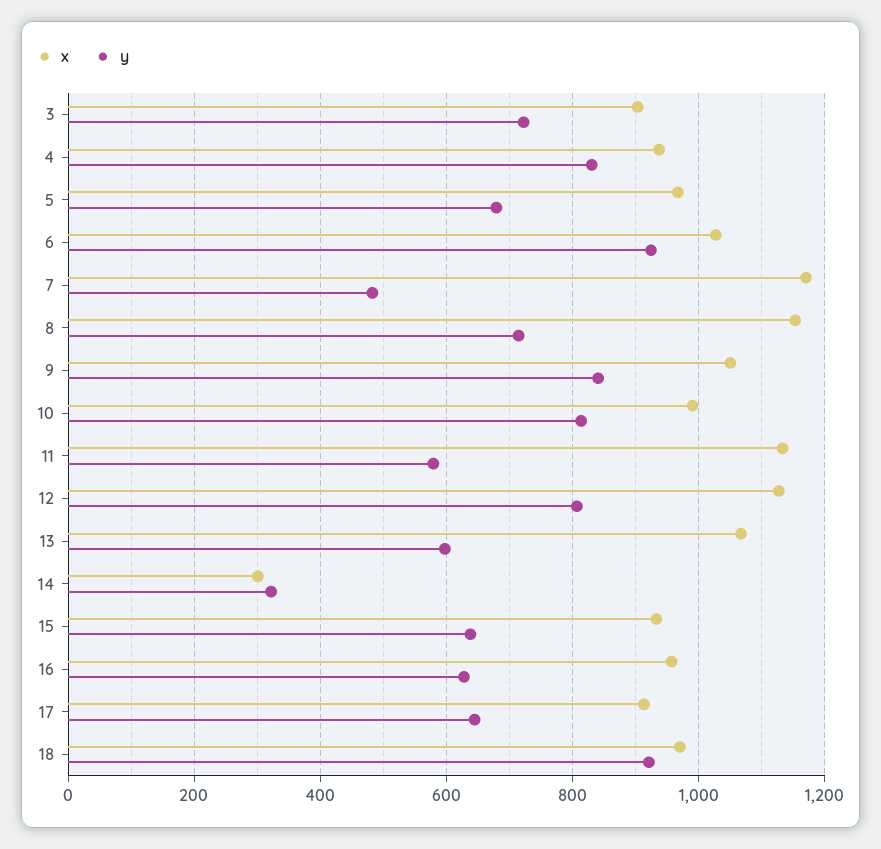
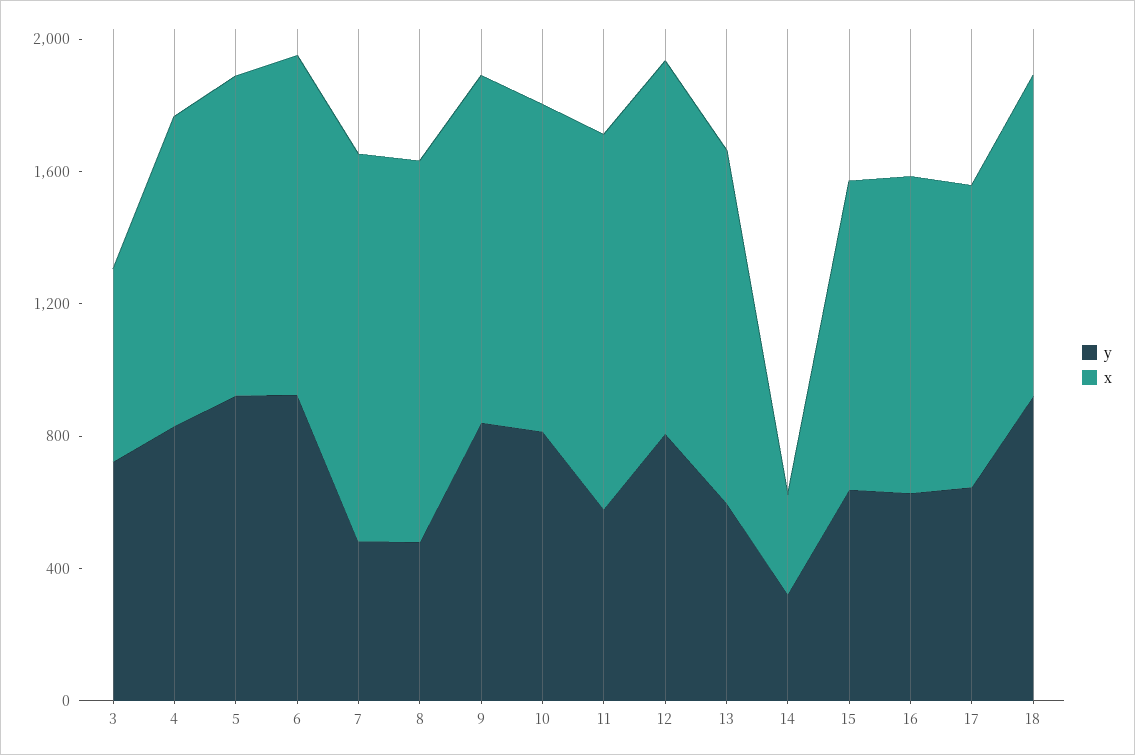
x, 3: 900 -> 600
y, 5: 680 -> 900
y, 8: 720 -> 500

